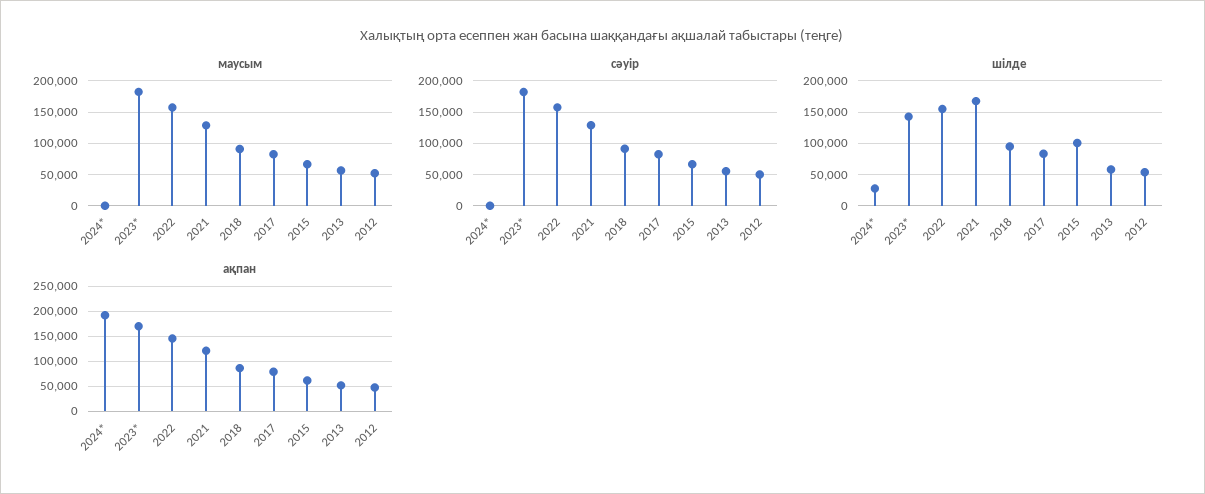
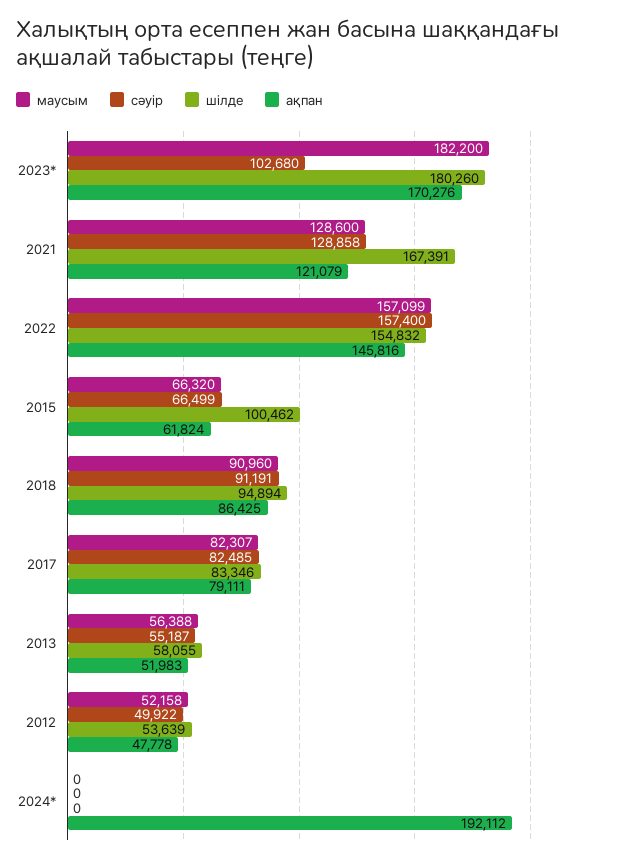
сәуір, 2023*: 180000 -> 102680
шілде, 2024*: 30000 -> 0
шілде, 2023*: 140000 -> 180260

